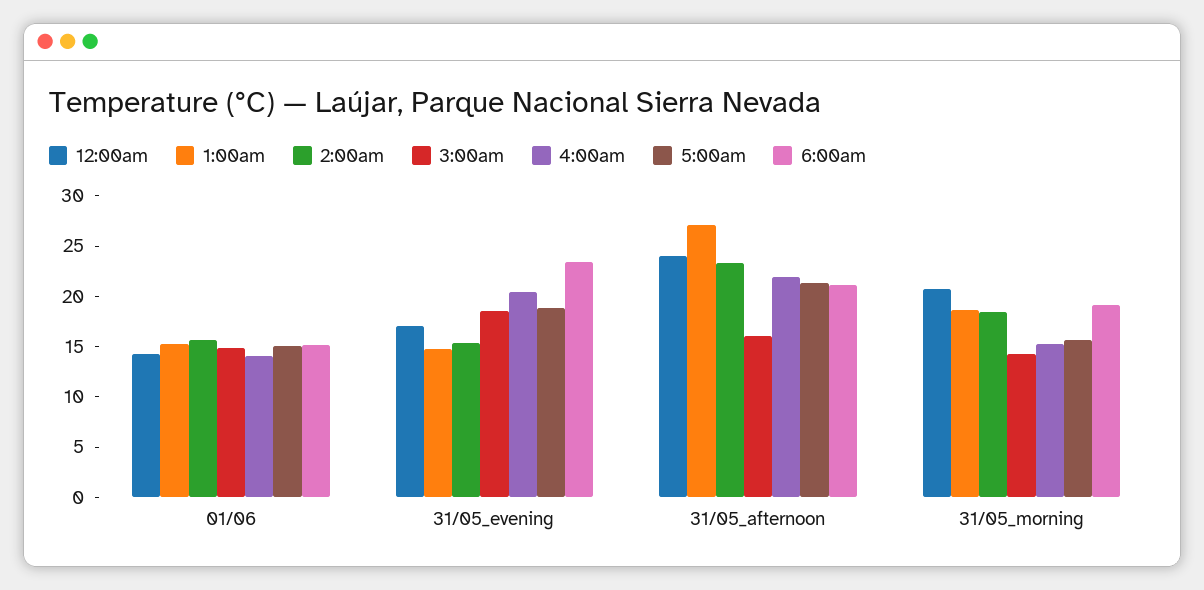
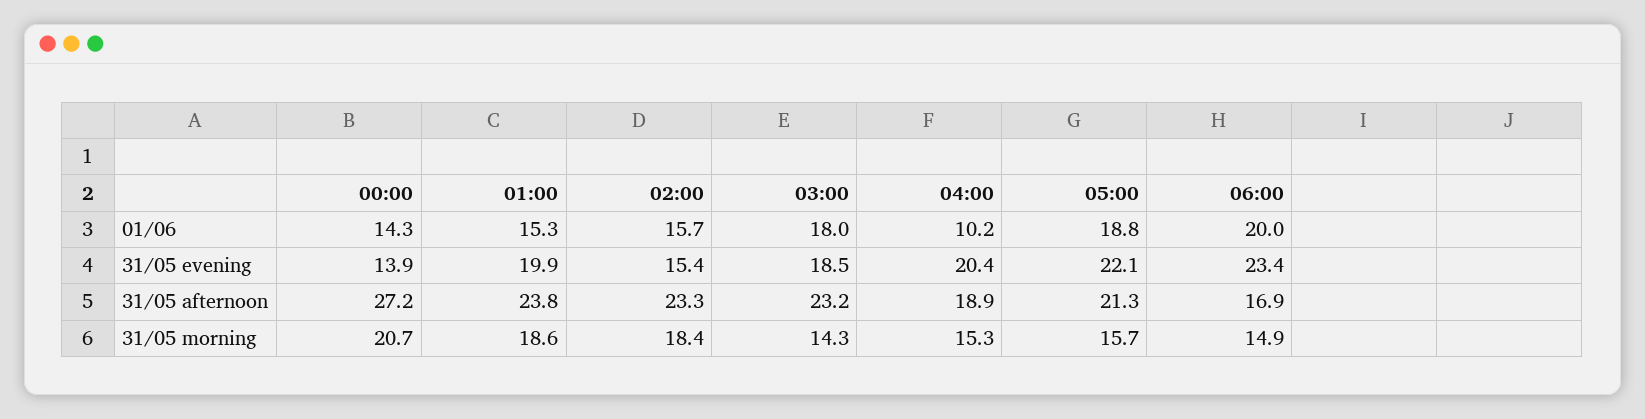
3:00am, 01/06: 15 -> 18
4:00am, 01/06: 14 -> 10.2
5:00am, 01/06: 15 -> 18.8
6:00am, 01/06: 15 -> 20
12:00am, 31/05_evening: 17 -> 13.9
1:00am, 31/05_evening: 15 -> 19.9
5:00am, 31/05_evening: 19 -> 22.1
12:00am, 31/05_afternoon: 24 -> 27.2
1:00am, 31/05_afternoon: 27 -> 23.8
3:00am, 31/05_afternoon: 16 -> 23.2
4:00am, 31/05_afternoon: 22 -> 18.9
6:00am, 31/05_afternoon: 21 -> 16.9
6:00am, 31/05_morning: 19 -> 14.9

